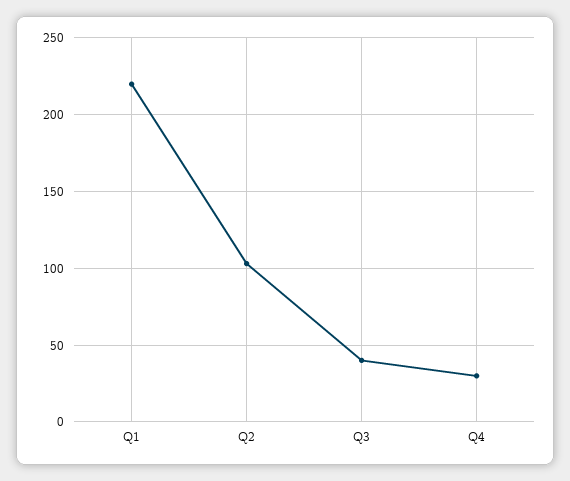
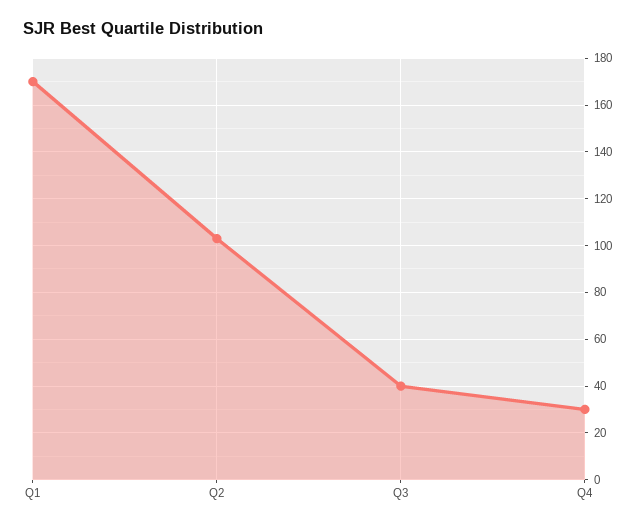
Q1: 220 -> 170

